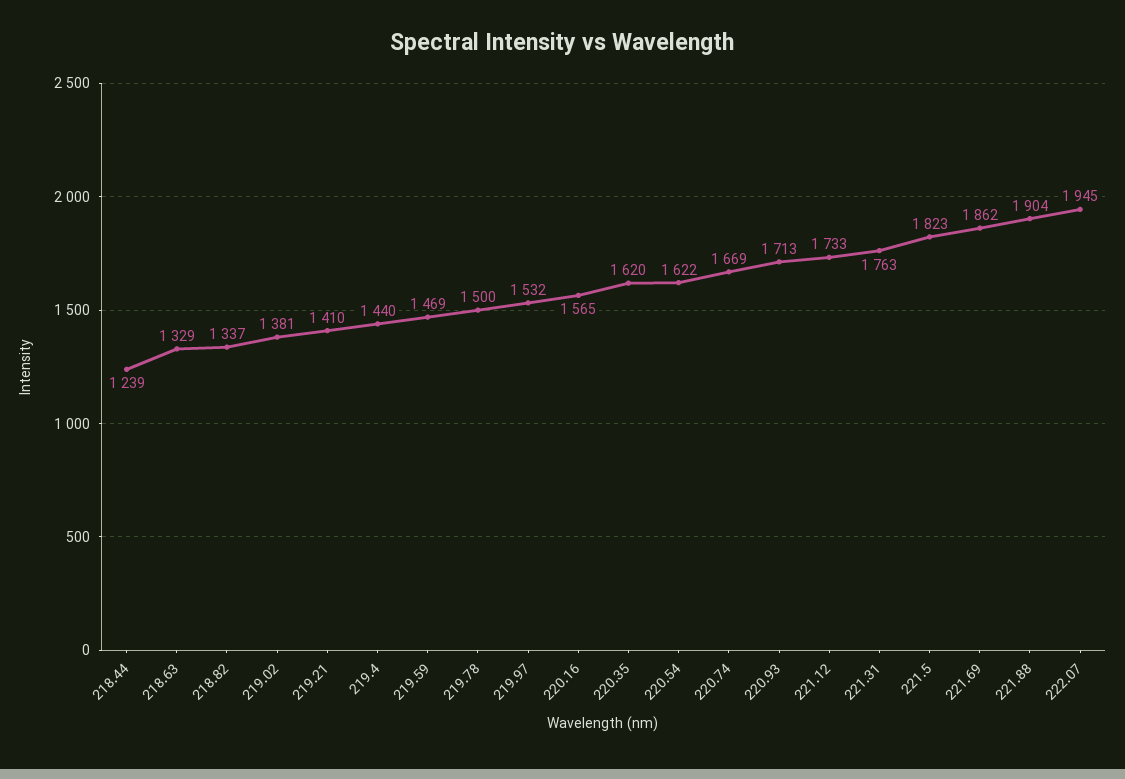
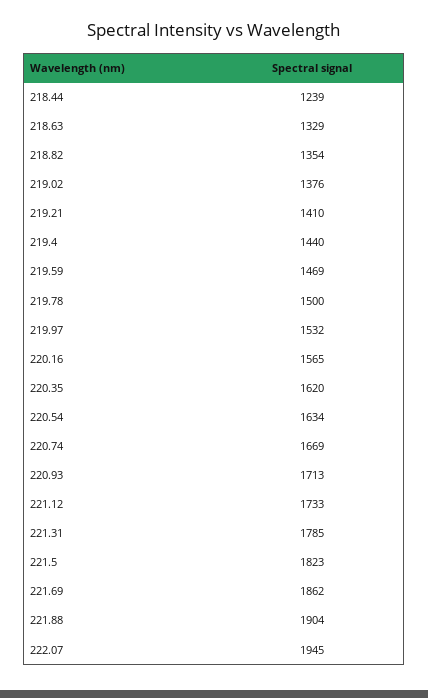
218.82: 1337 -> 1354
219.02: 1381 -> 1376
220.54: 1622 -> 1634
221.31: 1763 -> 1785

